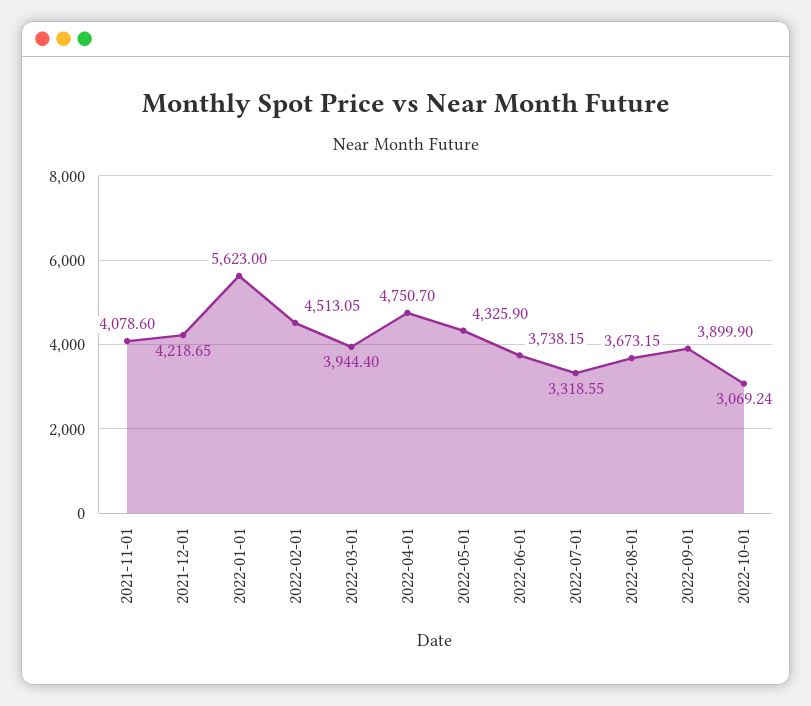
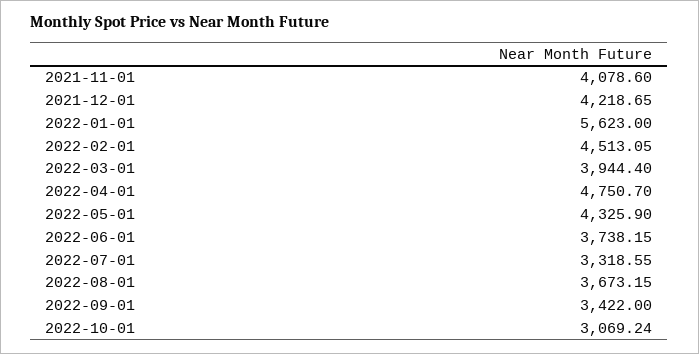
2022-09-01: 3899.9 -> 3422

